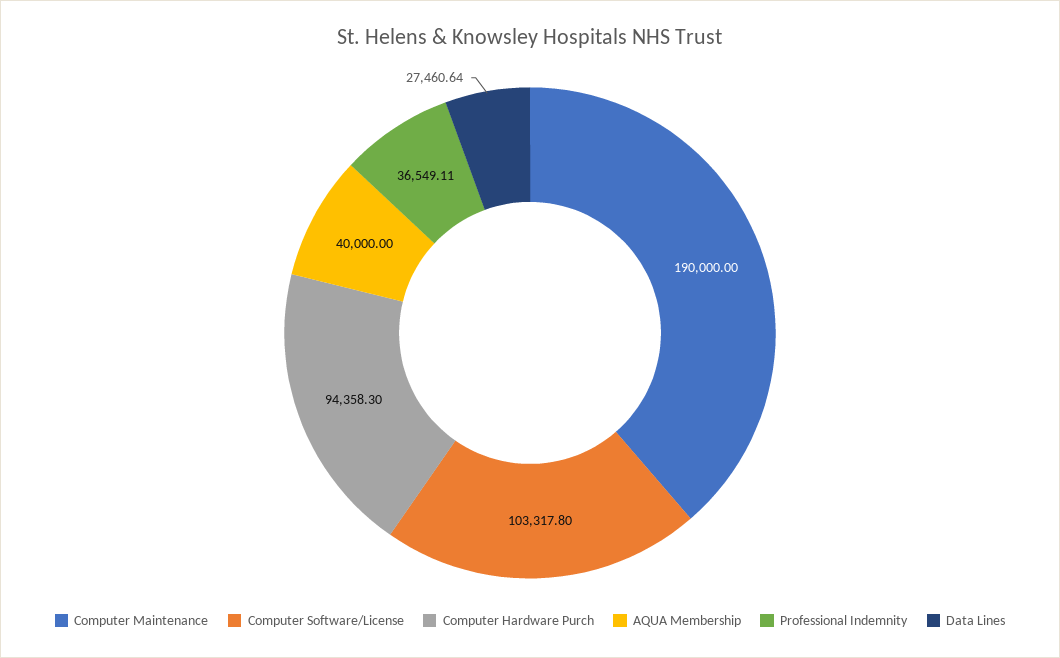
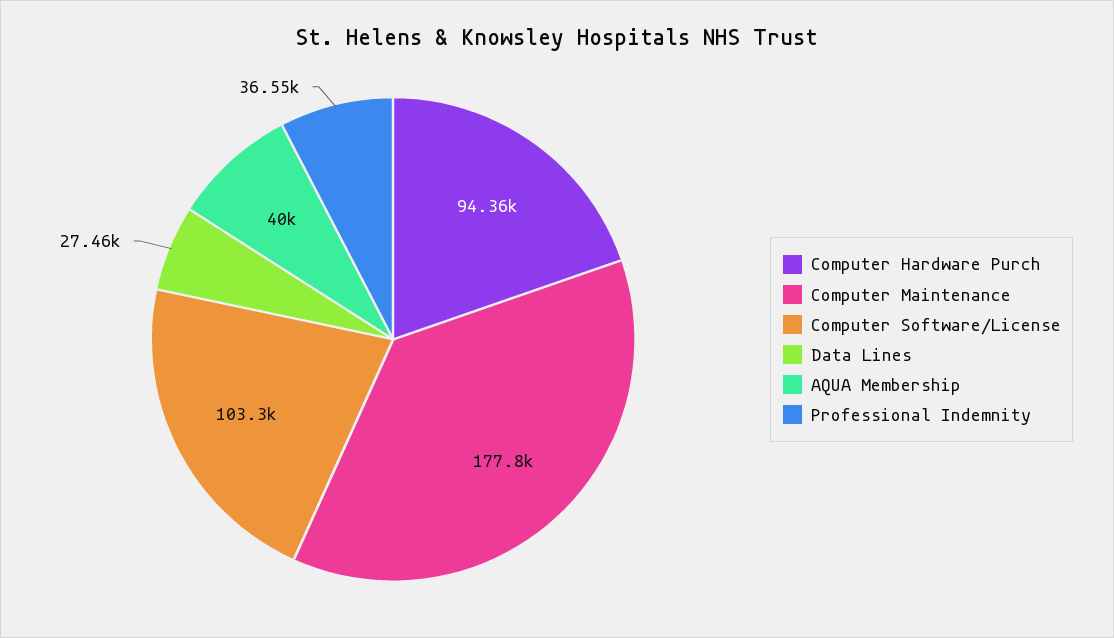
Computer Maintenance: 190000 -> 177800

